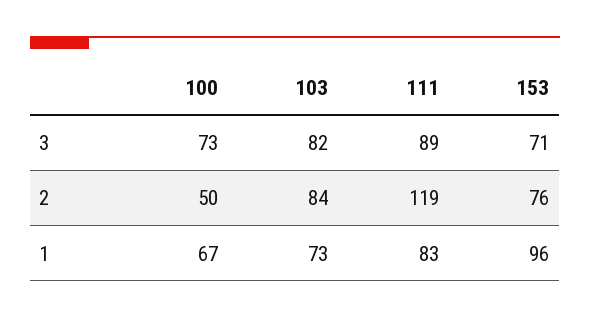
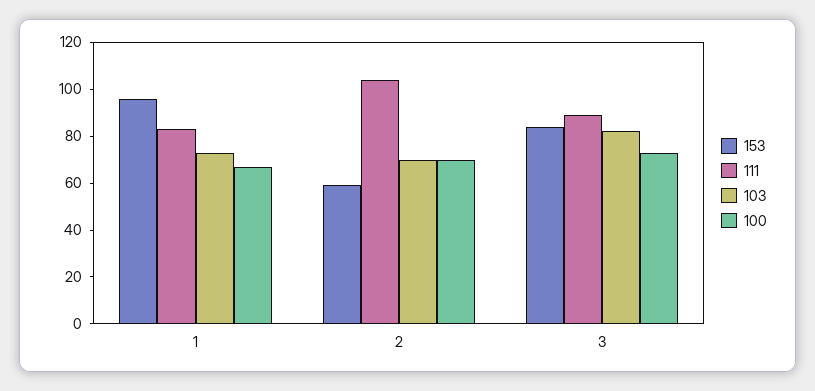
153, 3: 71 -> 85
100, 2: 50 -> 70
103, 2: 84 -> 70
111, 2: 119 -> 105
153, 2: 76 -> 60

